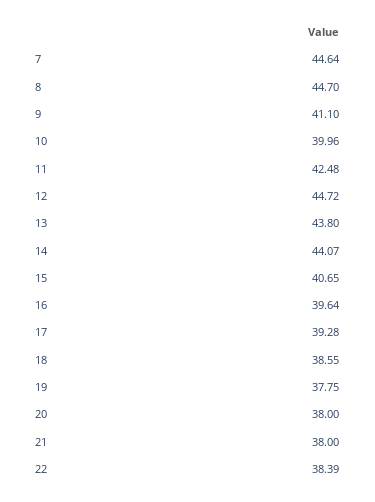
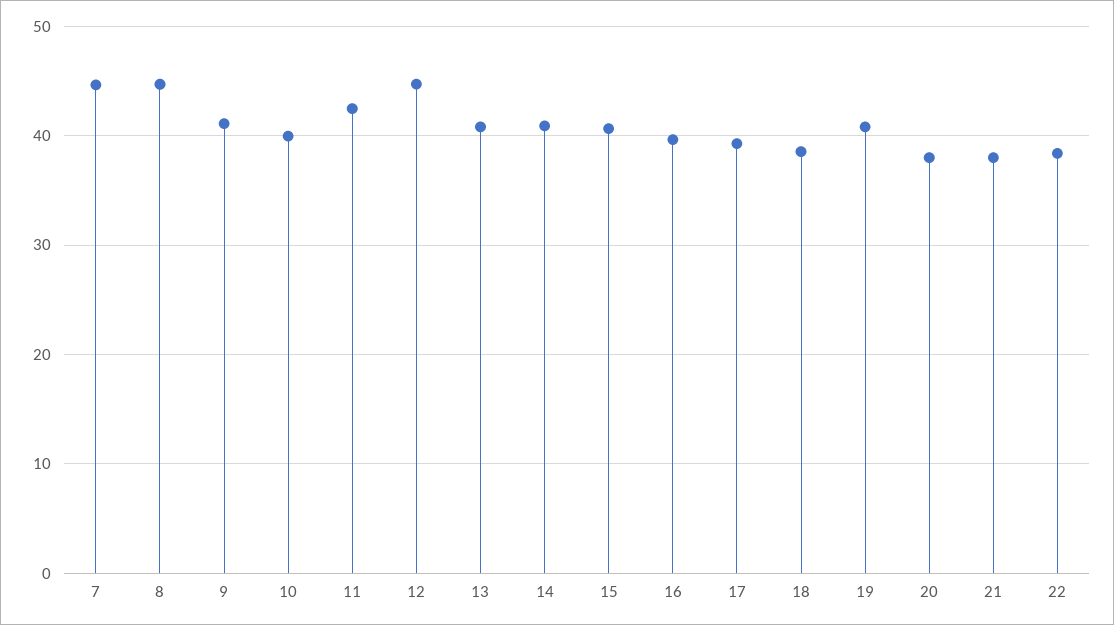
13: 43.8 -> 41
14: 44.07 -> 41
19: 37.75 -> 41

